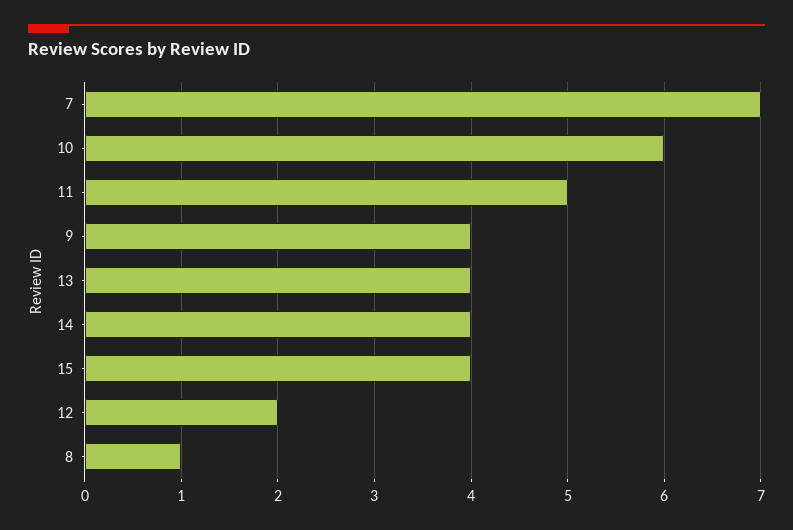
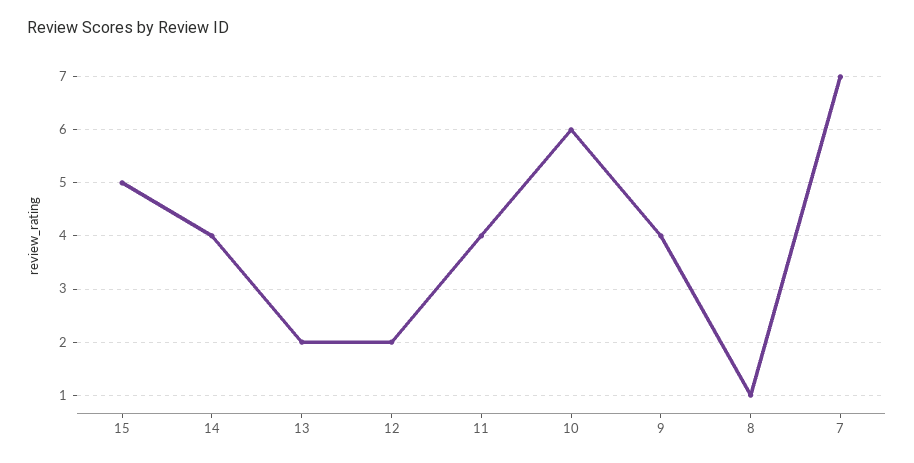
11: 5 -> 4
13: 4 -> 2
15: 4 -> 5

